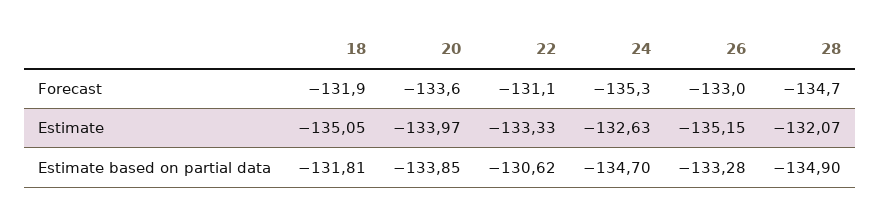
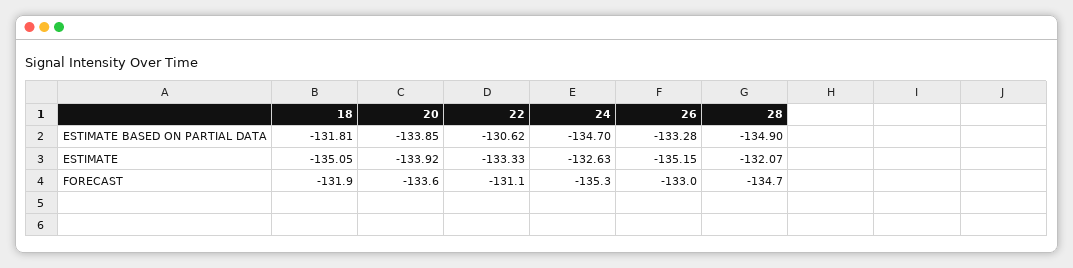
20, Estimate: -133.97 -> -133.92

